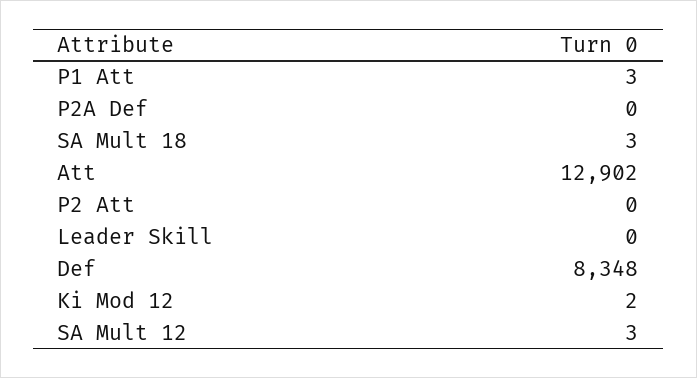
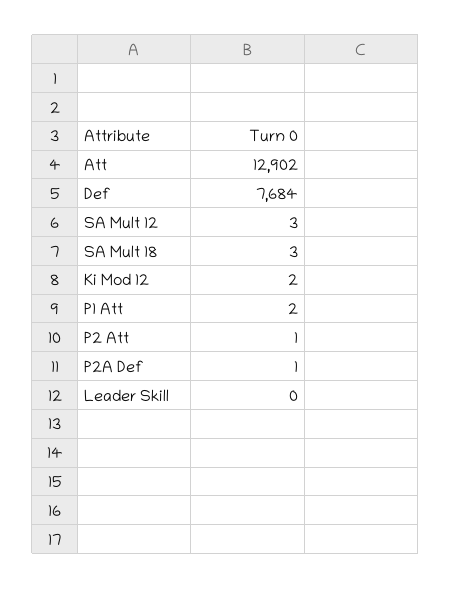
P1 Att: 3 -> 2
P2A Def: 0 -> 1
P2 Att: 0 -> 1
Def: 8348 -> 7684

